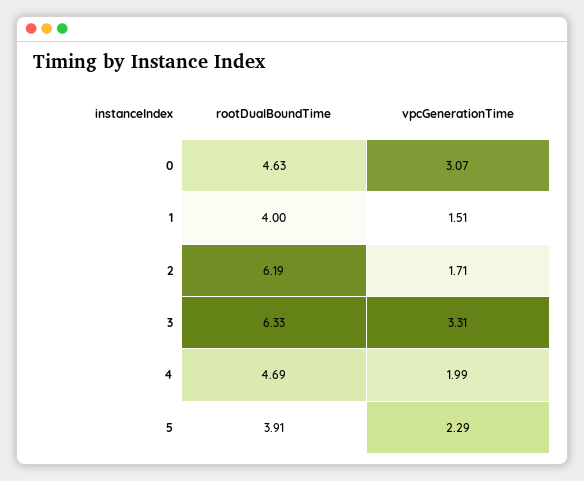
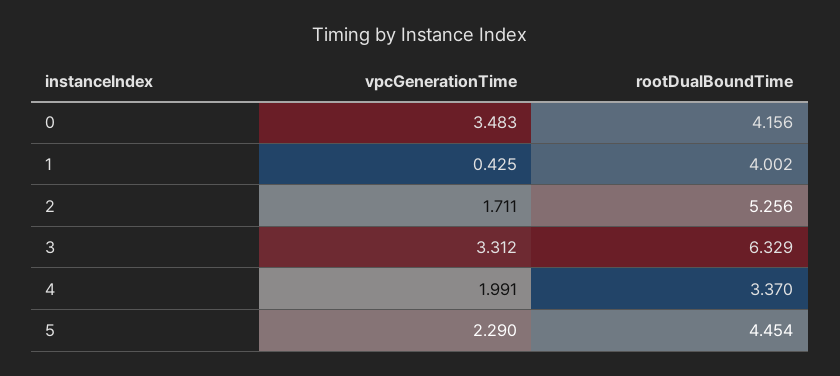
rootDualBoundTime, 0: 4.63 -> 4.156
vpcGenerationTime, 0: 3.07 -> 3.483
vpcGenerationTime, 1: 1.51 -> 0.425
rootDualBoundTime, 2: 6.19 -> 5.256
rootDualBoundTime, 4: 4.69 -> 3.37
rootDualBoundTime, 5: 3.91 -> 4.454

